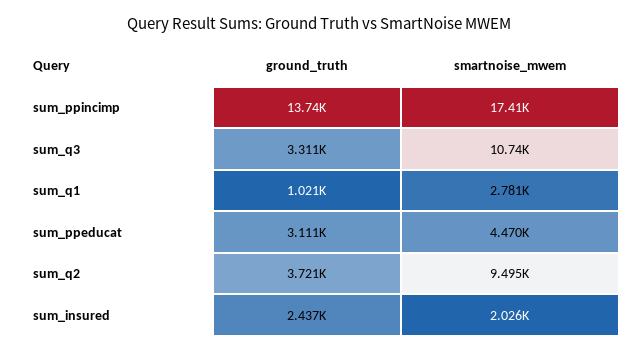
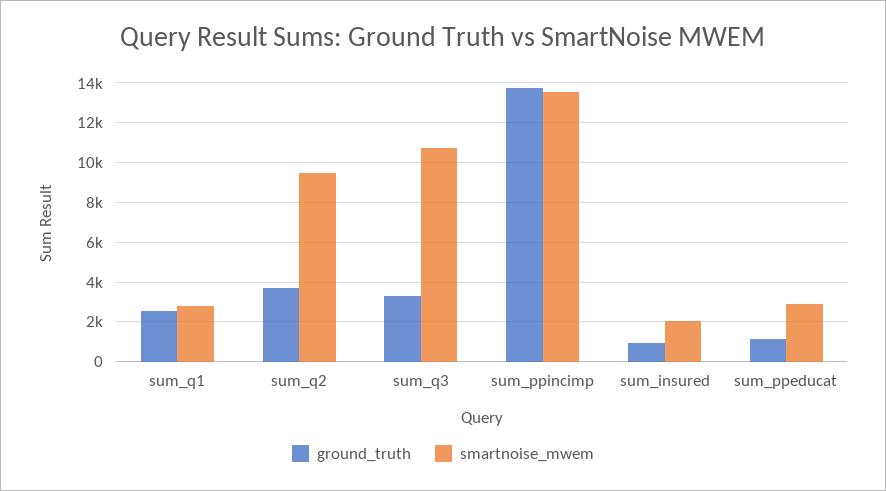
smartnoise_mwem, sum_ppincimp: 17410 -> 13500
ground_truth, sum_q1: 1021 -> 2500
ground_truth, sum_ppeducat: 3111 -> 1000
smartnoise_mwem, sum_ppeducat: 4470 -> 3000
ground_truth, sum_insured: 2437 -> 1000

